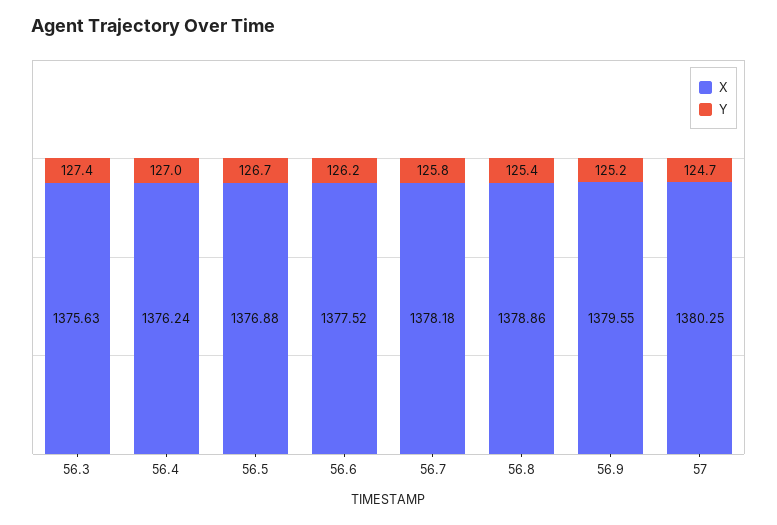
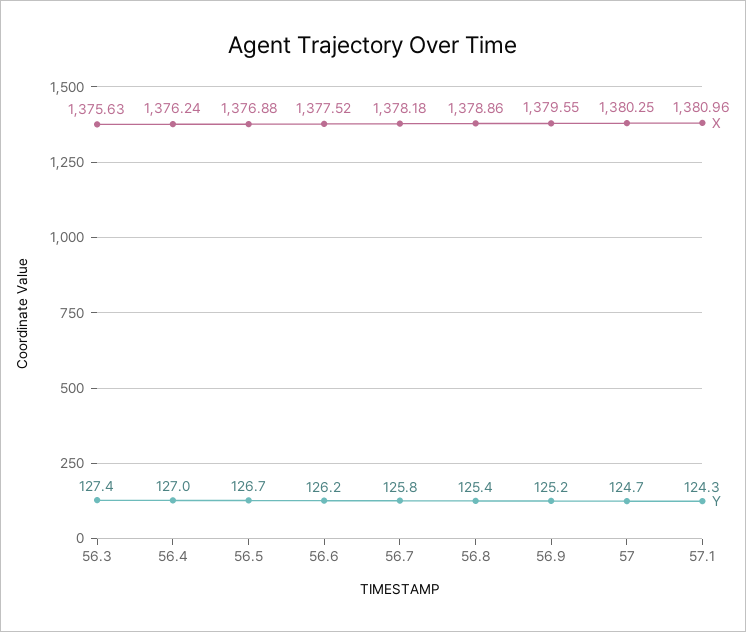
X, 57.1: none -> 1380.96
Y, 57.1: none -> 124.3

